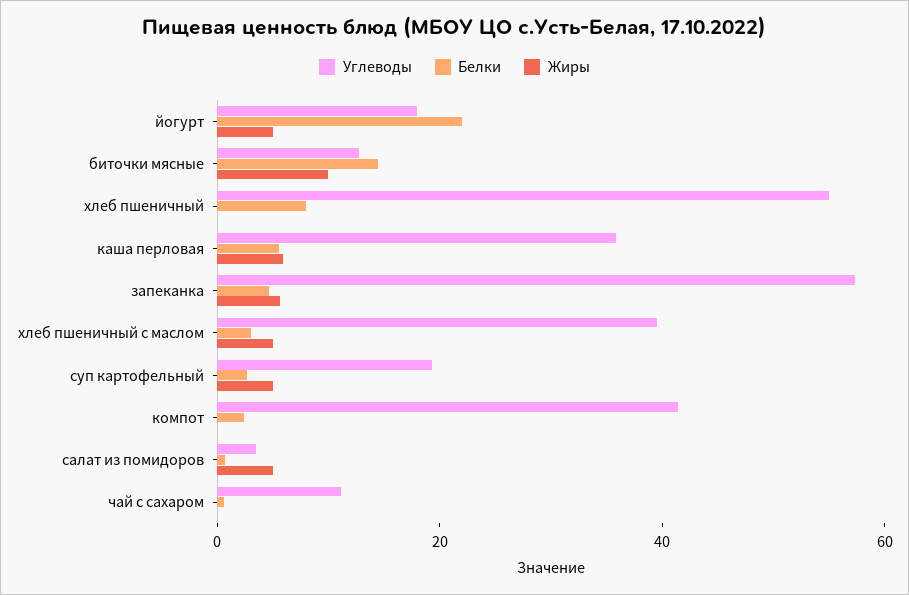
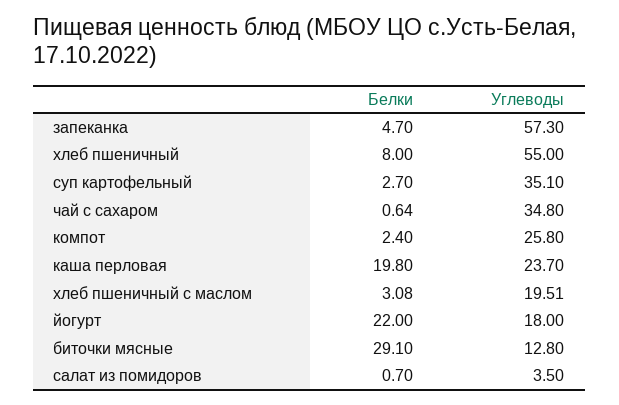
Жиры, йогурт: 5 -> none
Белки, биточки мясные: 15 -> 29.1
Жиры, биточки мясные: 10 -> none
Жиры, хлеб пшеничный: 0 -> none
Углеводы, каша перловая: 35 -> 23.7
Белки, каша перловая: 5 -> 19.8
Жиры, каша перловая: 5 -> none
Жиры, запеканка: 5 -> none
Углеводы, хлеб пшеничный с маслом: 40 -> 19.51
Жиры, хлеб пшеничный с маслом: 5 -> none
Углеводы, суп картофельный: 20 -> 35.1
Жиры, суп картофельный: 5 -> none
Углеводы, компот: 40 -> 25.8
Жиры, компот: 0 -> none
Жиры, салат из помидоров: 5 -> none
Углеводы, чай с сахаром: 10 -> 34.8
Жиры, чай с сахаром: 0 -> none

